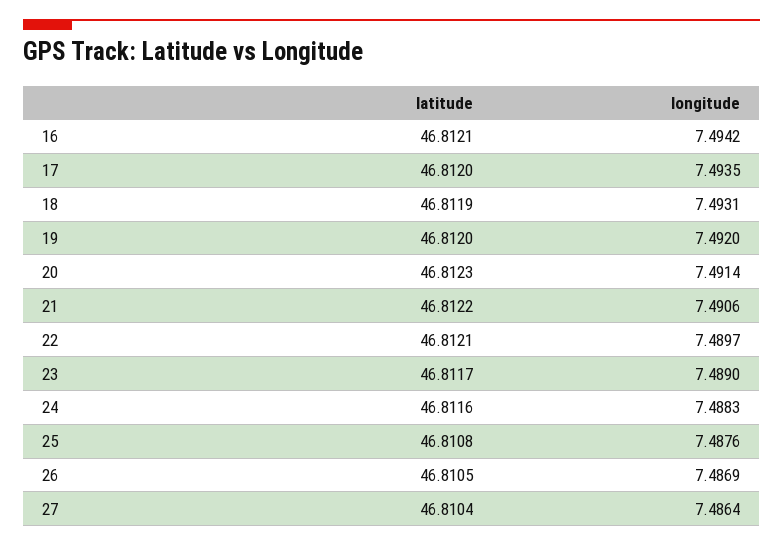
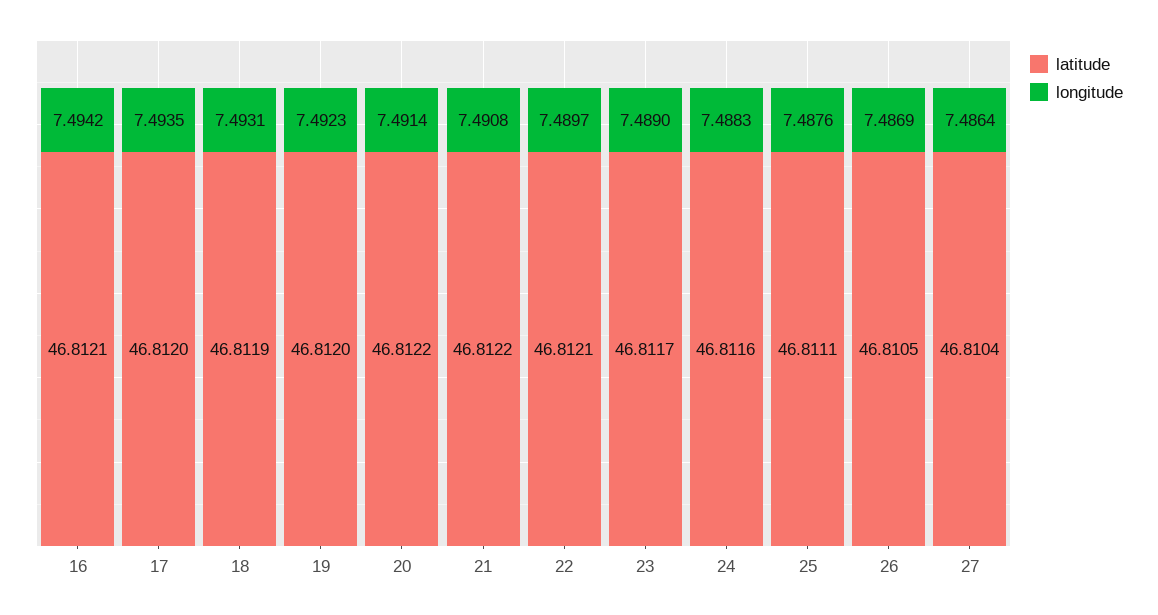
longitude, 19: 7.492 -> 7.4923
latitude, 20: 46.8123 -> 46.8122
longitude, 21: 7.4906 -> 7.4908
latitude, 25: 46.8108 -> 46.8111

